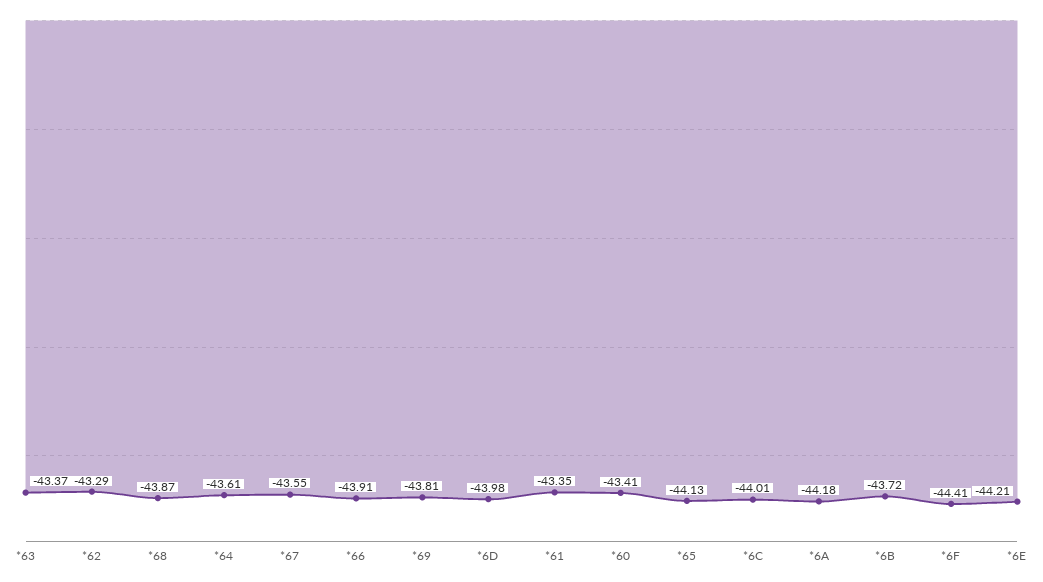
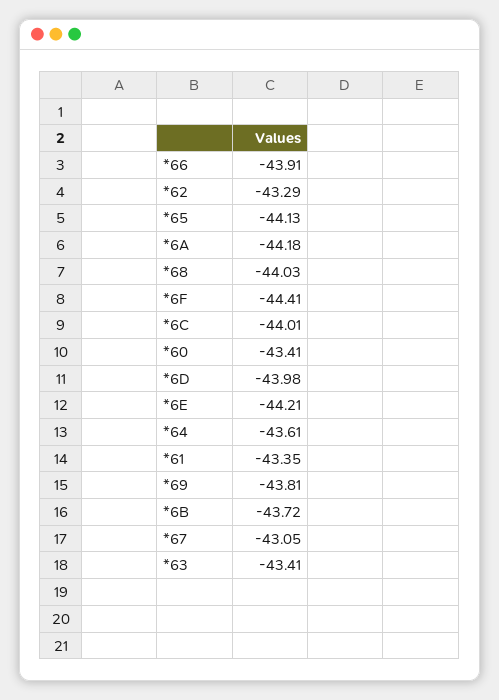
*63: -43.37 -> -43.41
*68: -43.87 -> -44.03
*67: -43.55 -> -43.05

